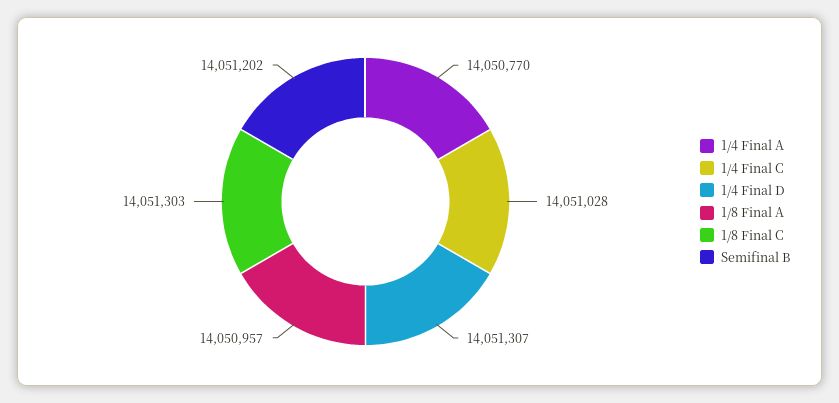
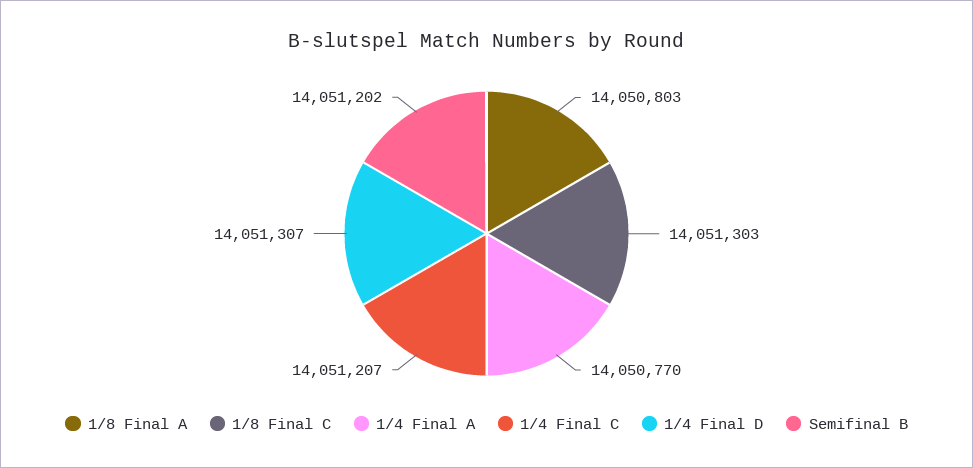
1/4 Final C: 14051028 -> 14051207
1/8 Final A: 14050957 -> 14050803

